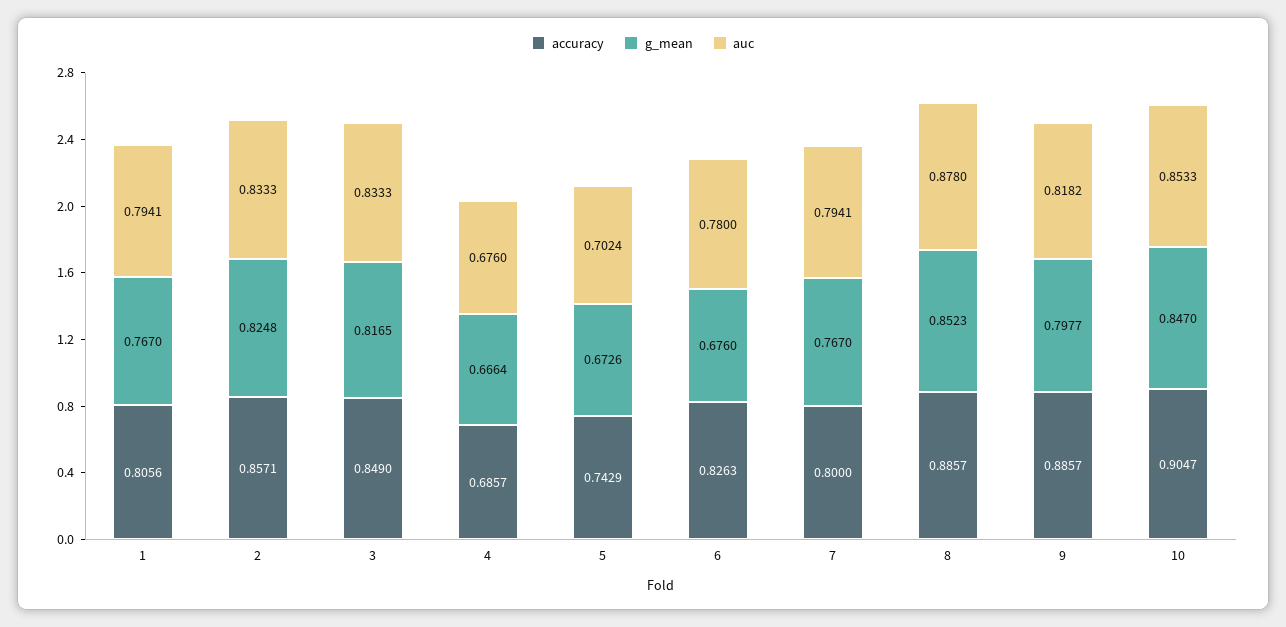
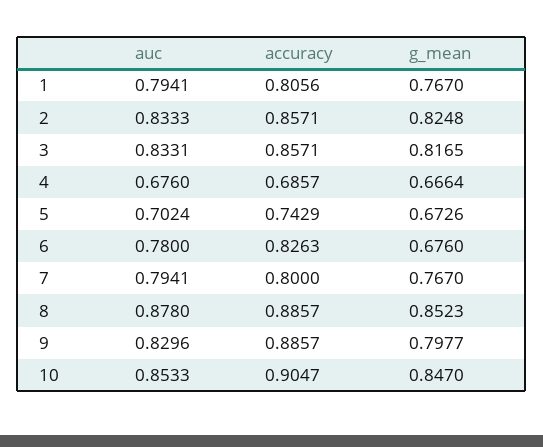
accuracy, 3: 0.849 -> 0.8571
auc, 3: 0.8333 -> 0.8331
auc, 9: 0.8182 -> 0.8296

